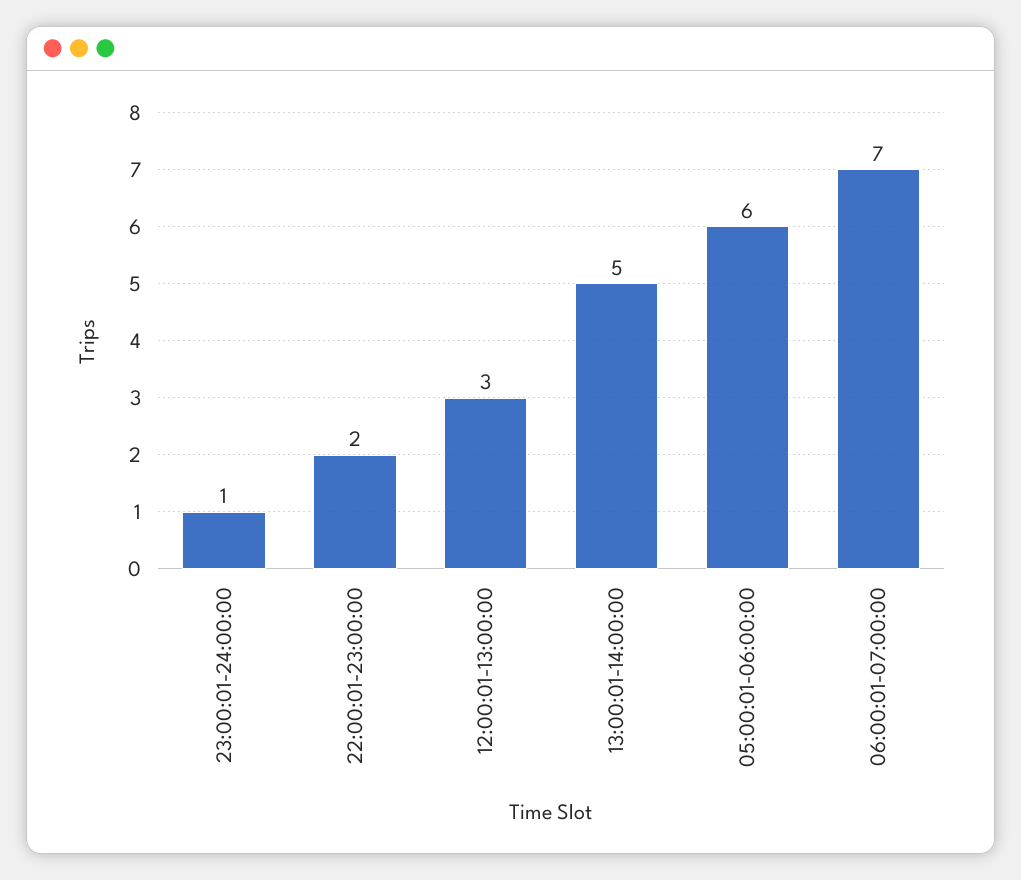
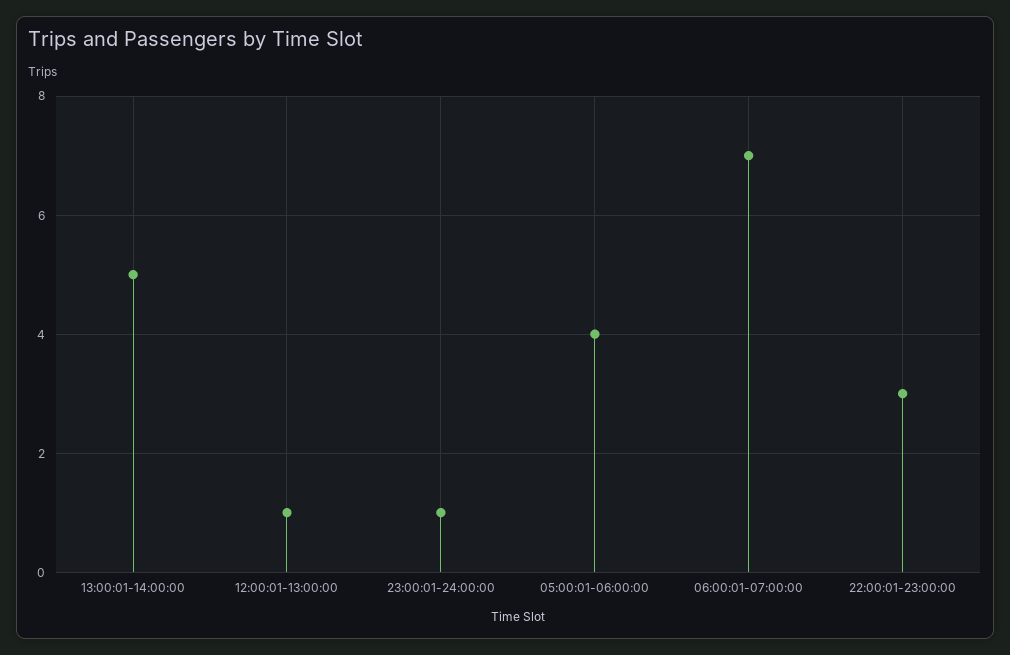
22:00:01-23:00:00: 2 -> 3
12:00:01-13:00:00: 3 -> 1
05:00:01-06:00:00: 6 -> 4

